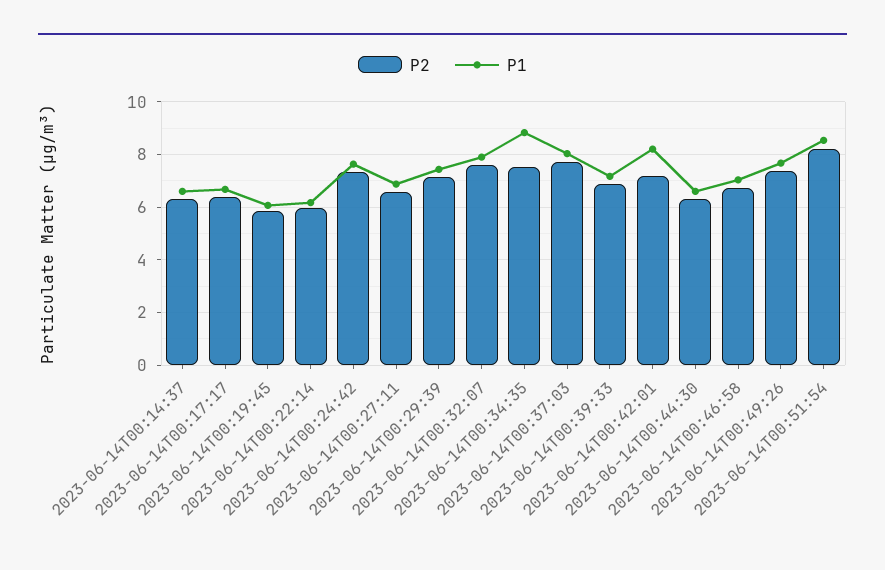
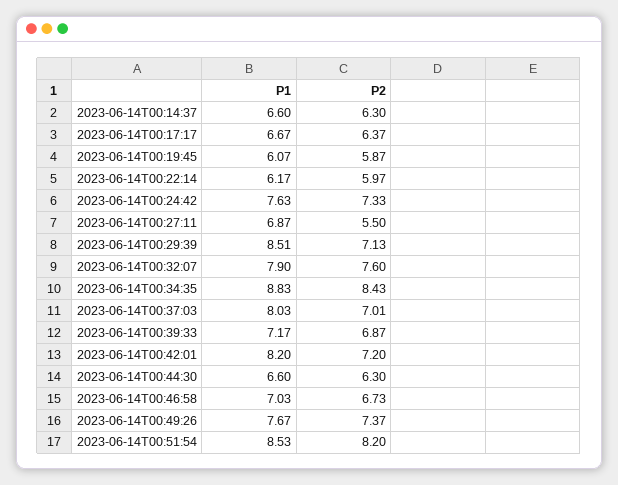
P2, 2023-06-14T00:27:11: 6.5 -> 5.5
P1, 2023-06-14T00:29:39: 7.5 -> 8.51
P2, 2023-06-14T00:34:35: 7.5 -> 8.43
P2, 2023-06-14T00:37:03: 7.75 -> 7.01

